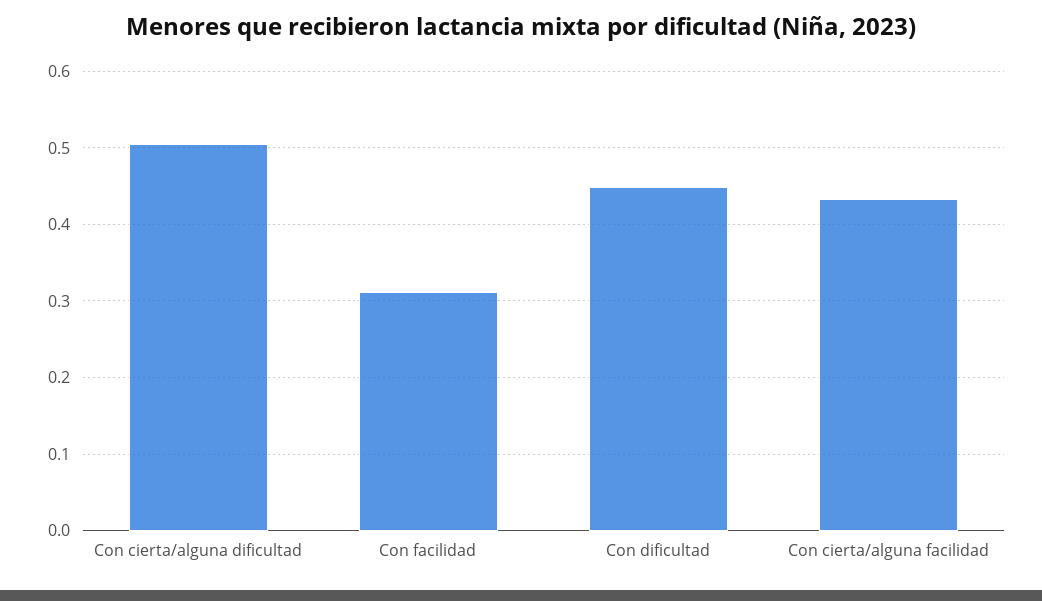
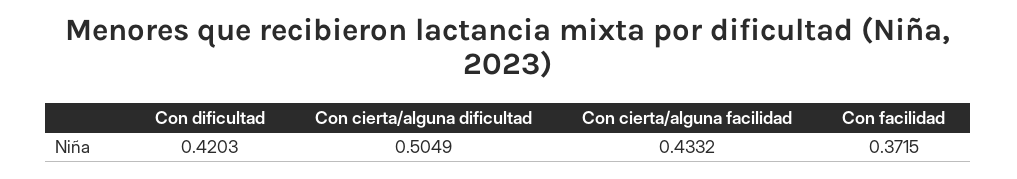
Con facilidad: 0.31 -> 0.3715
Con dificultad: 0.45 -> 0.4203

